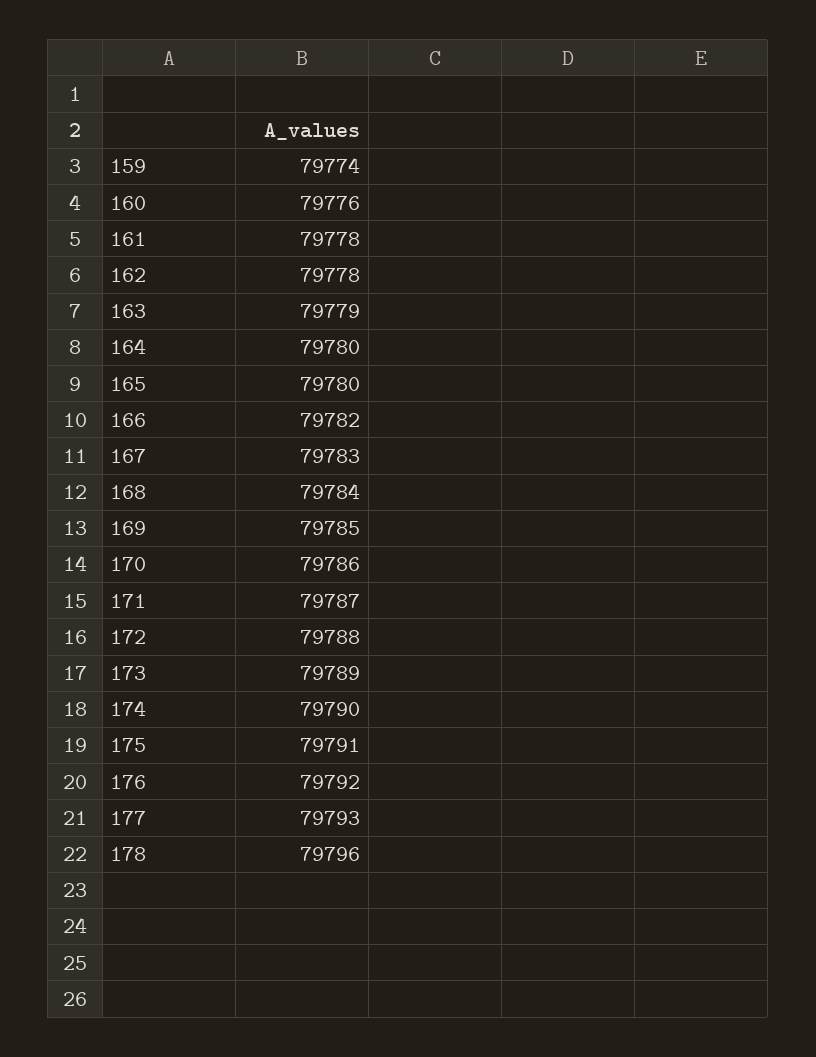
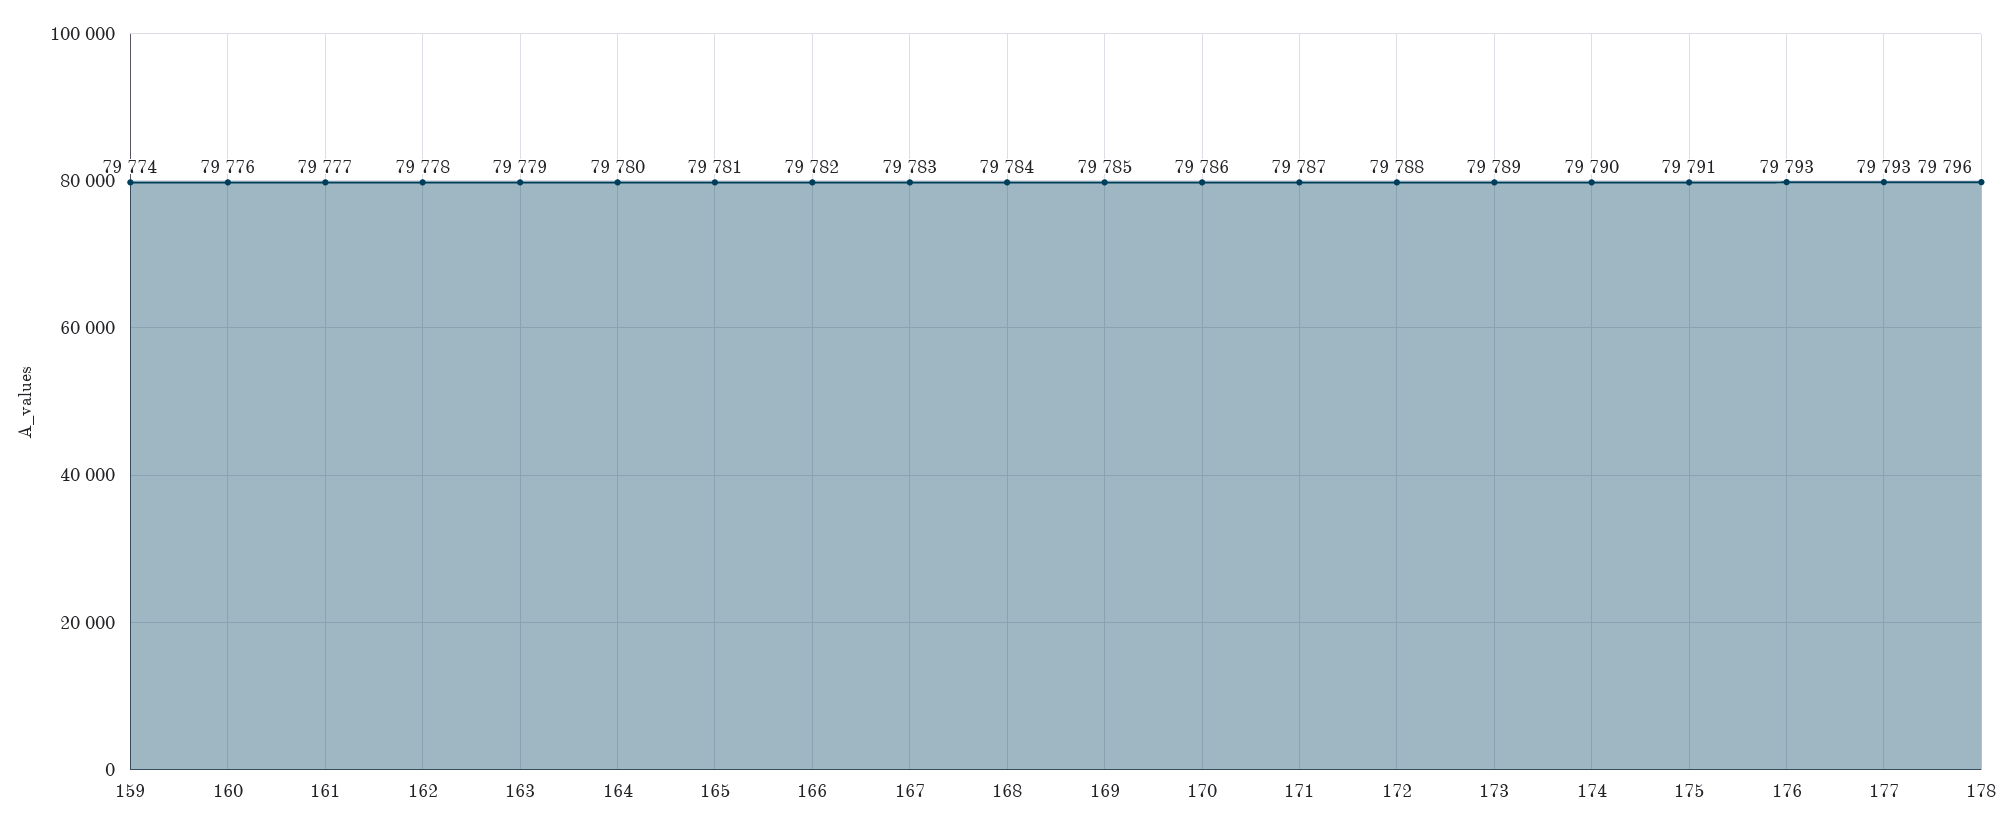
161: 79778 -> 79777
165: 79780 -> 79781
176: 79792 -> 79793

